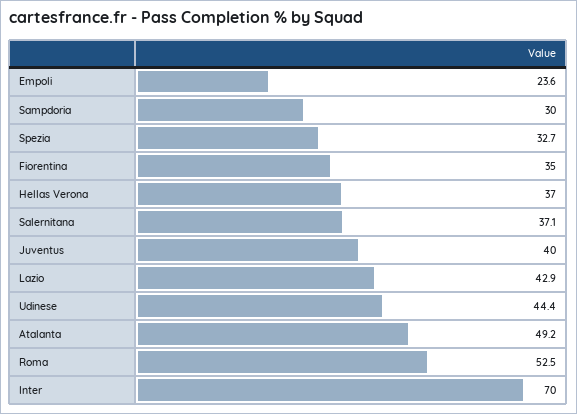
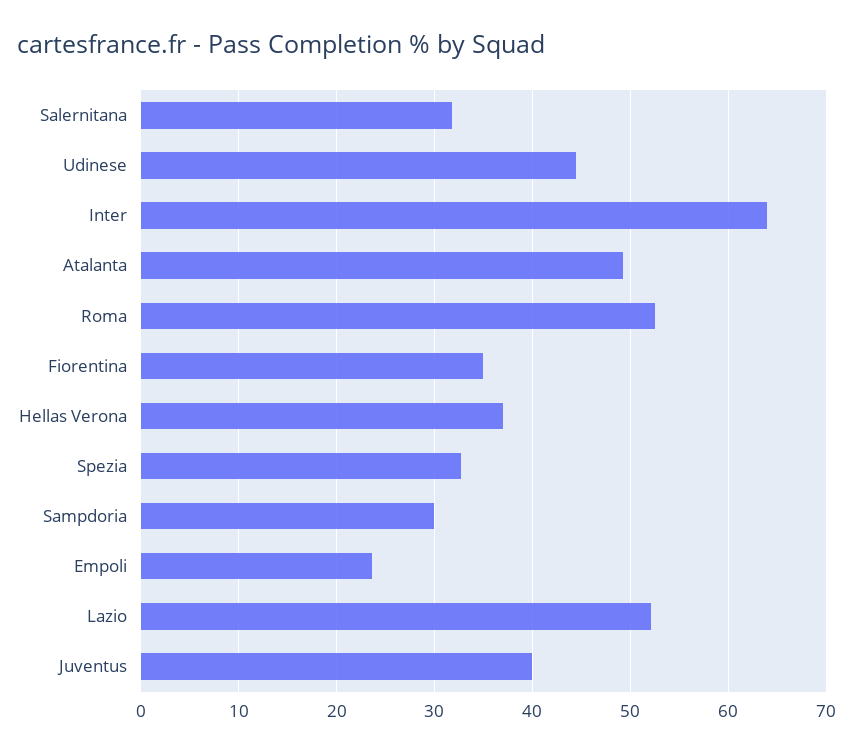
Salernitana: 37.1 -> 32
Lazio: 42.9 -> 52
Inter: 70 -> 64

